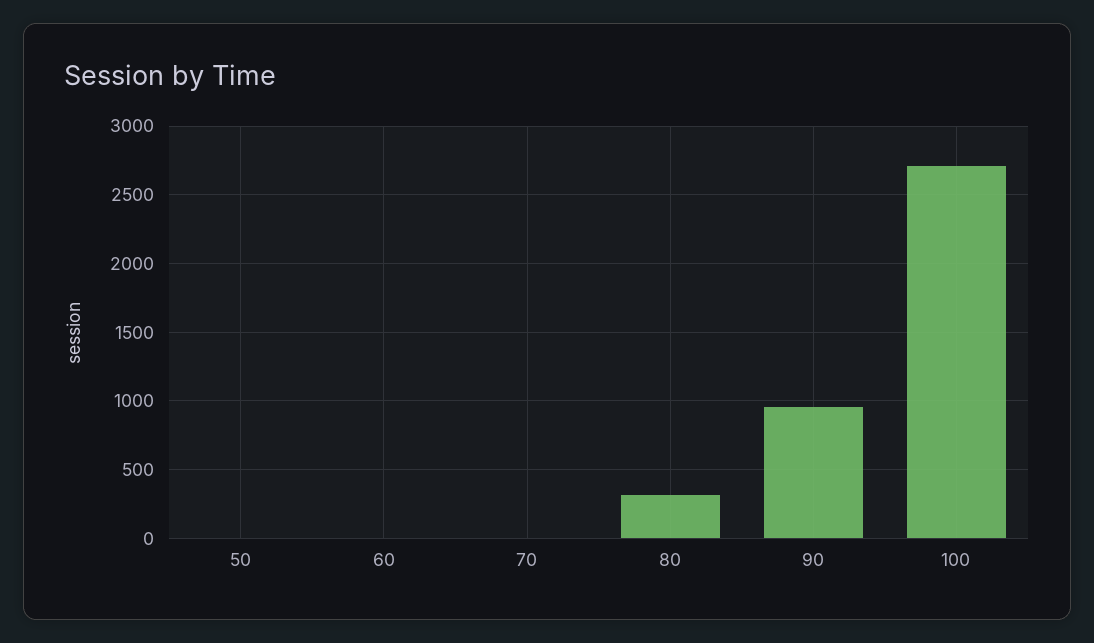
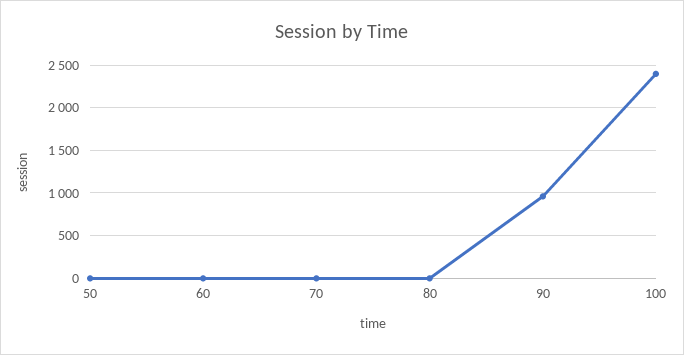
80: 300 -> 0
100: 2700 -> 2400

